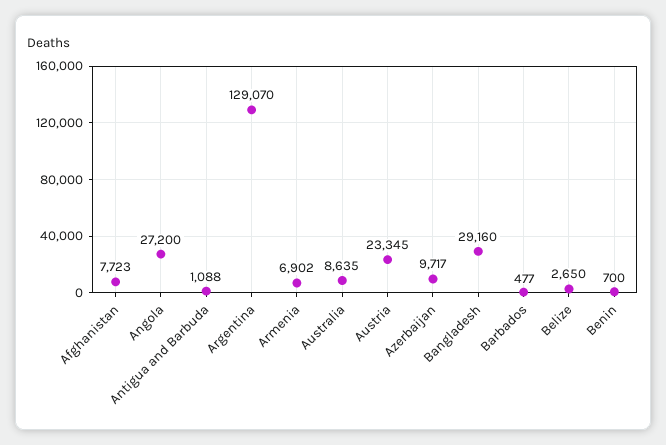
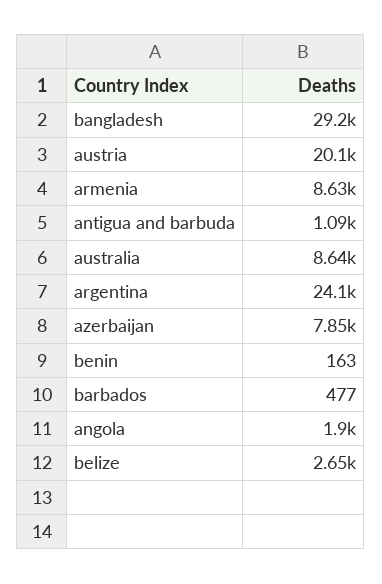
Afghanistan: 7723 -> none
Angola: 27200 -> 1900
Argentina: 129070 -> 24100
Armenia: 6902 -> 8630
Austria: 23345 -> 20100
Azerbaijan: 9717 -> 7850
Benin: 700 -> 163

